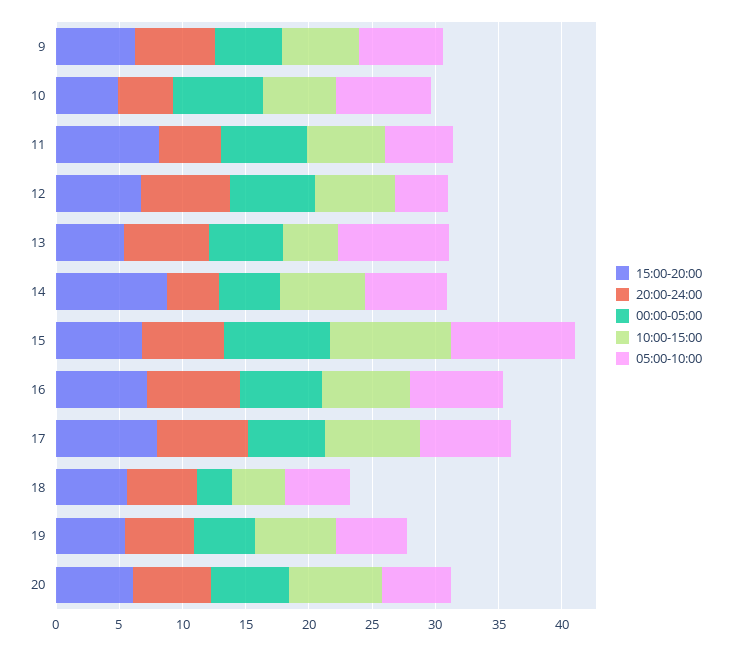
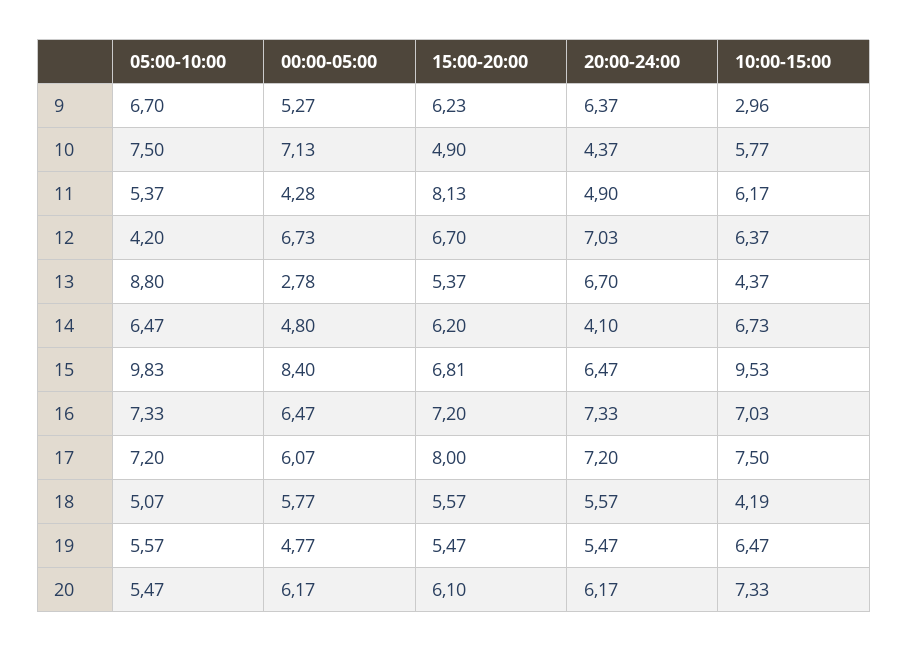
10:00-15:00, 9: 6 -> 2.96
00:00-05:00, 11: 7 -> 4.28
00:00-05:00, 13: 6 -> 2.78
15:00-20:00, 14: 9 -> 6.2
00:00-05:00, 18: 3 -> 5.77

